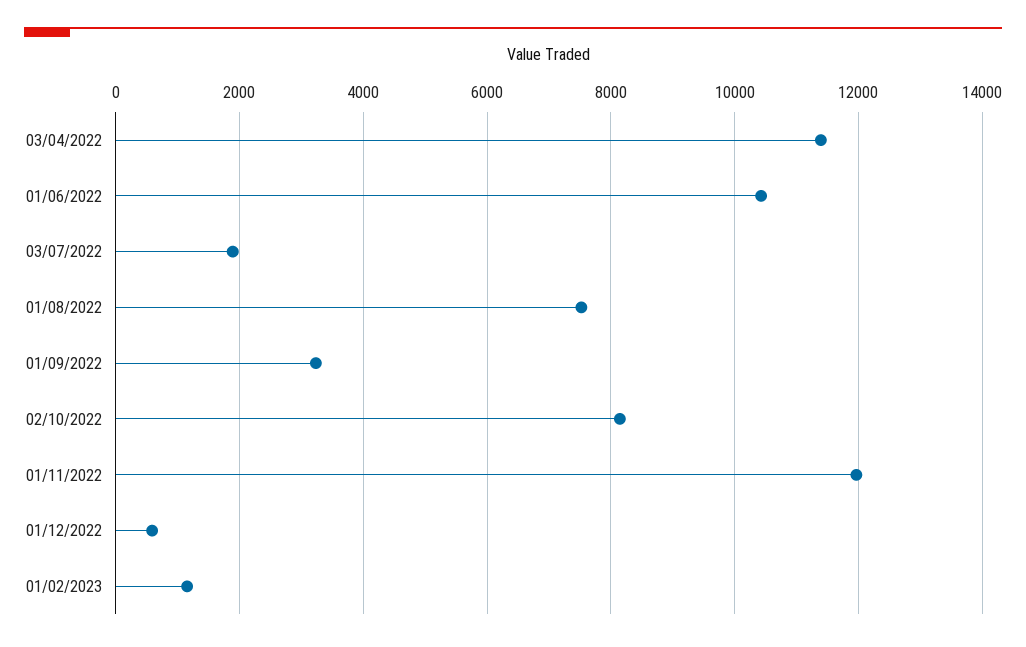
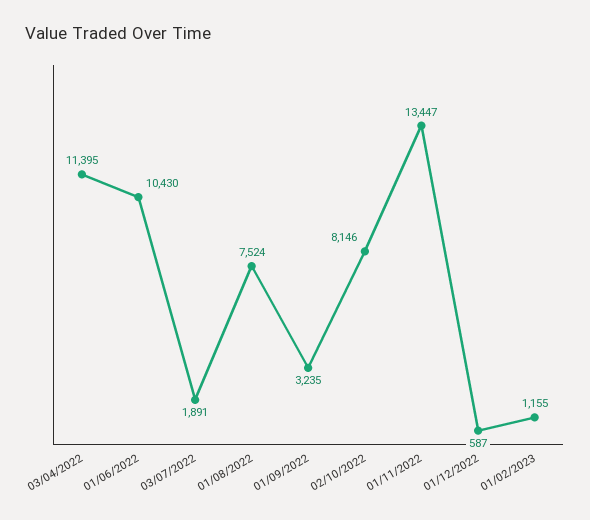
01/11/2022: 12000 -> 13447

